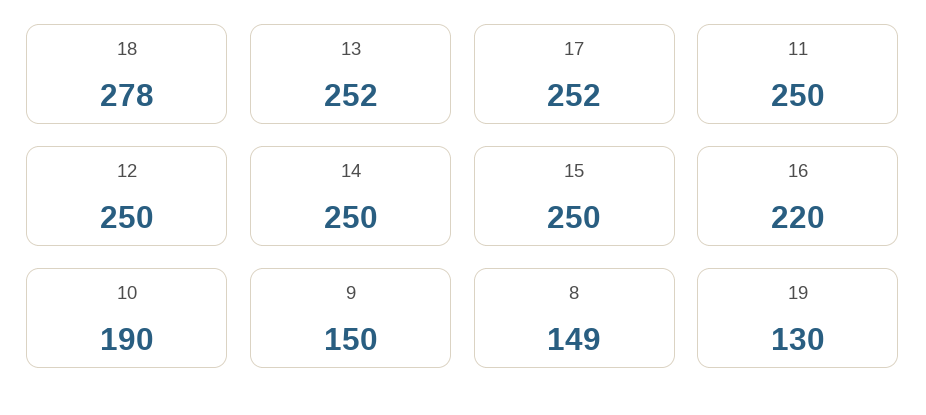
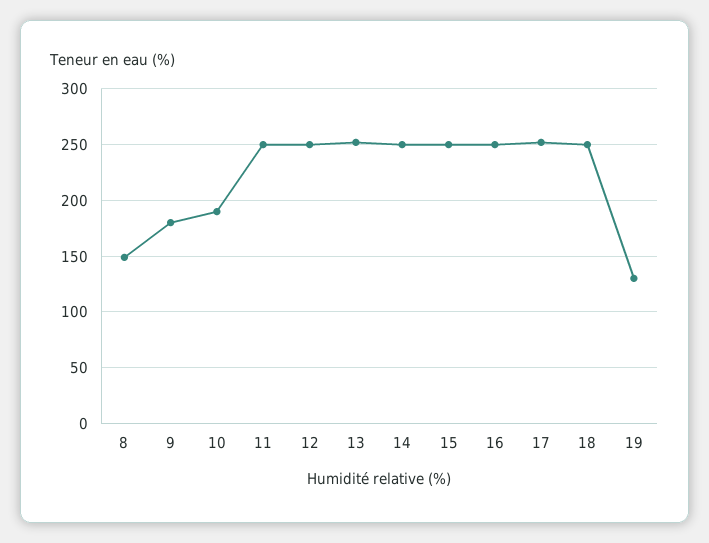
18: 278 -> 250
16: 220 -> 250
9: 150 -> 180

